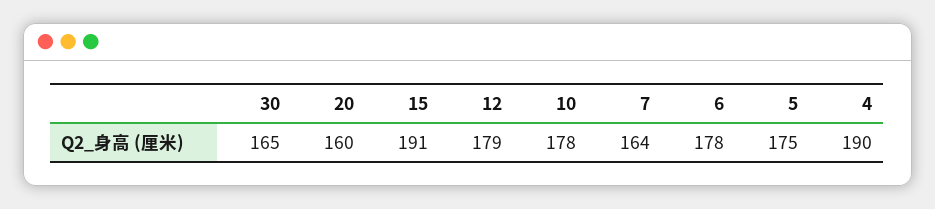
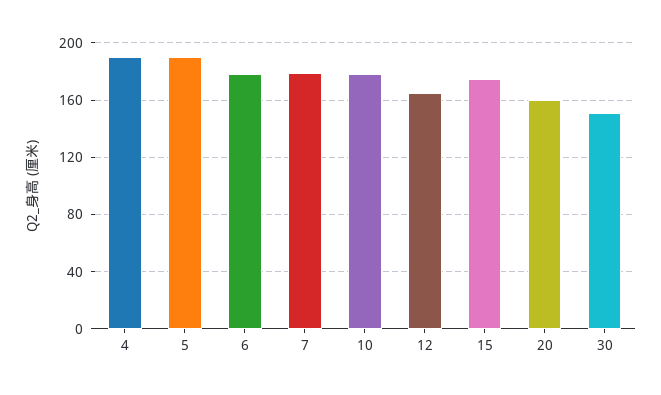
30: 165 -> 150
15: 191 -> 175
12: 179 -> 165
7: 164 -> 180
5: 175 -> 190

